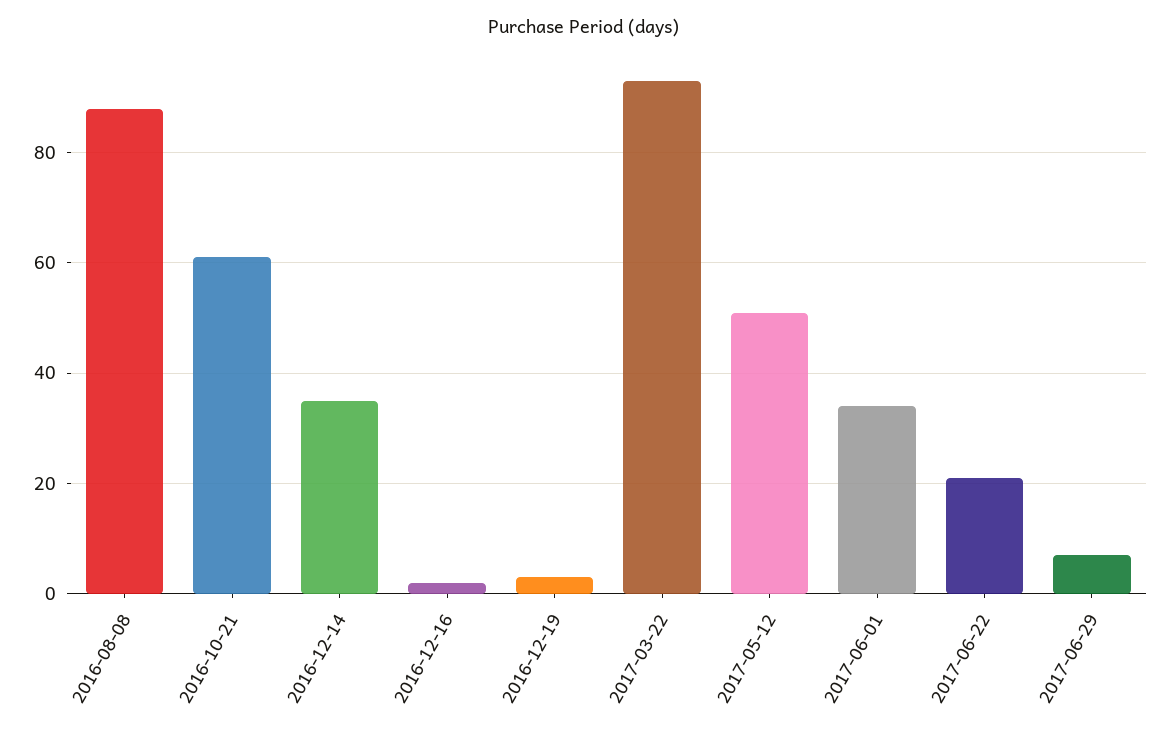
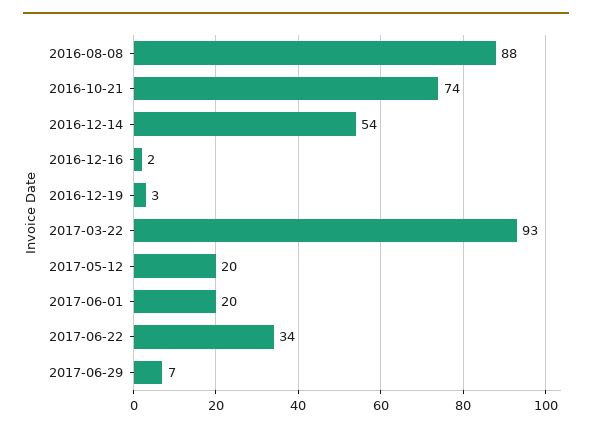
2016-10-21: 60 -> 74
2016-12-14: 35 -> 54
2017-05-12: 50 -> 20
2017-06-01: 35 -> 20
2017-06-22: 20 -> 34

